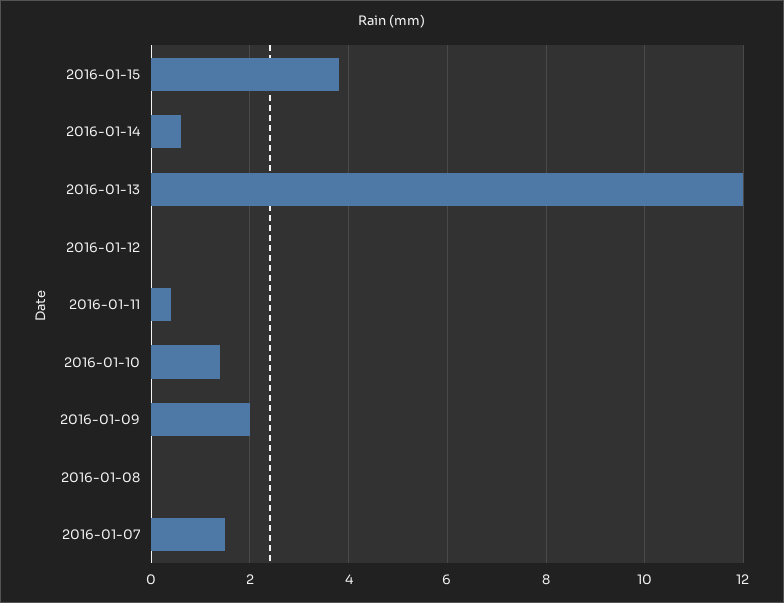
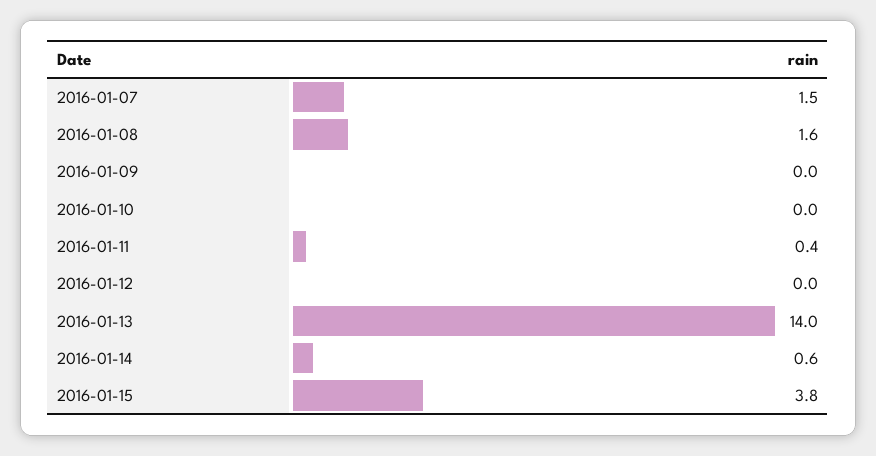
2016-01-13: 12 -> 14
2016-01-10: 1.5 -> 0
2016-01-09: 2 -> 0
2016-01-08: 0 -> 1.6

